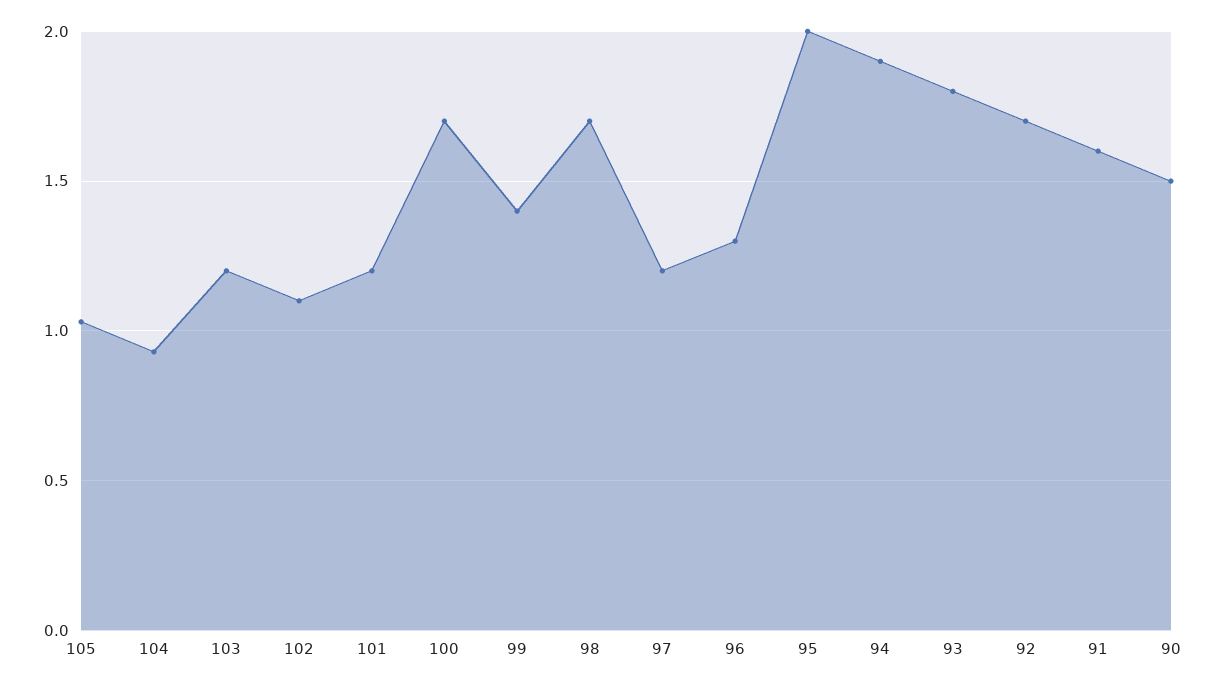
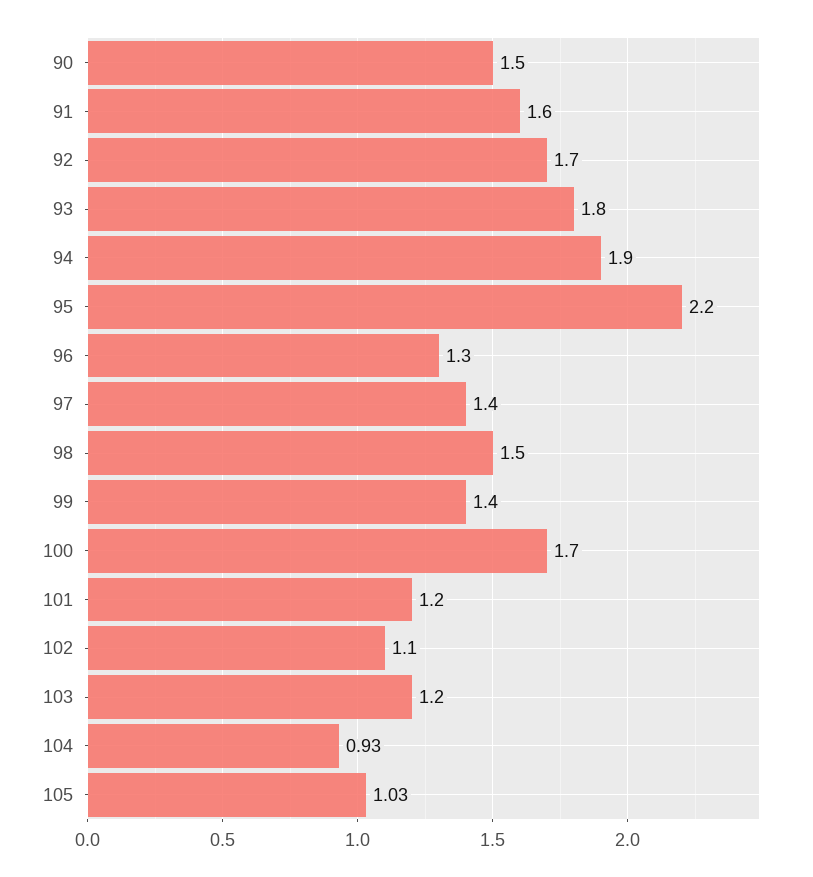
98: 1.7 -> 1.5
97: 1.2 -> 1.4
95: 2 -> 2.2

